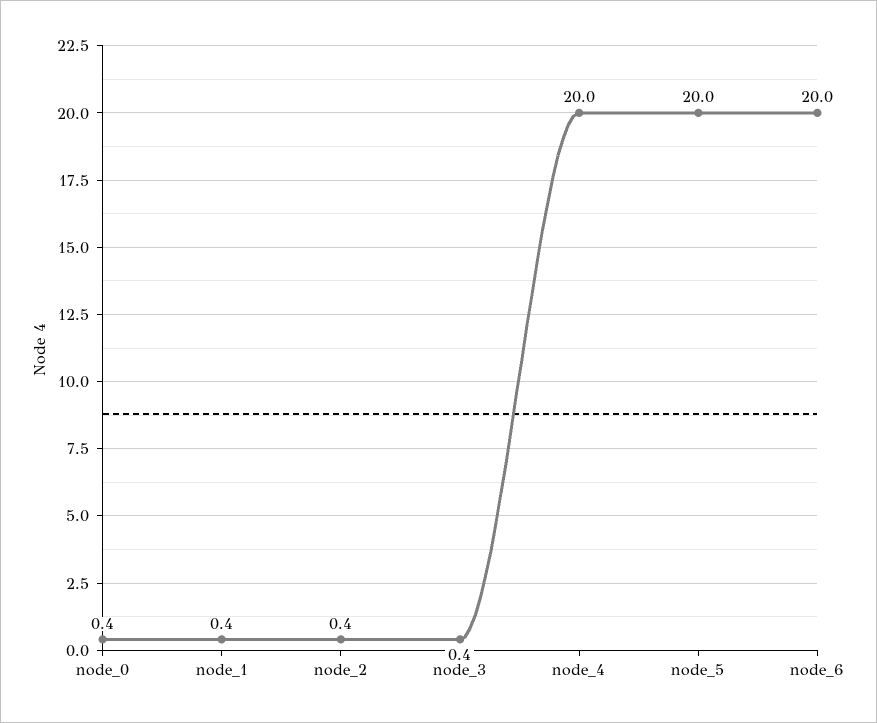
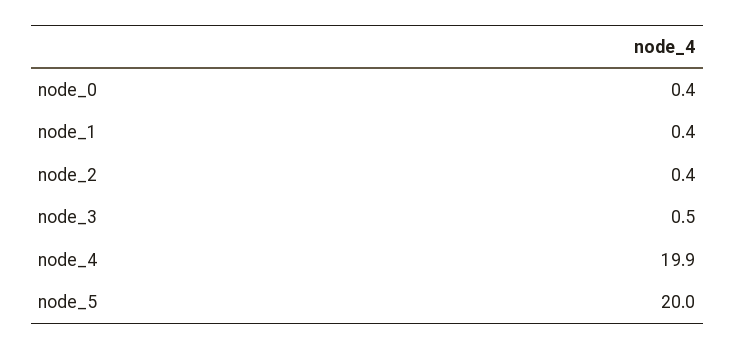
node_3: 0.4 -> 0.5
node_4: 20 -> 19.9
node_6: 20 -> none

